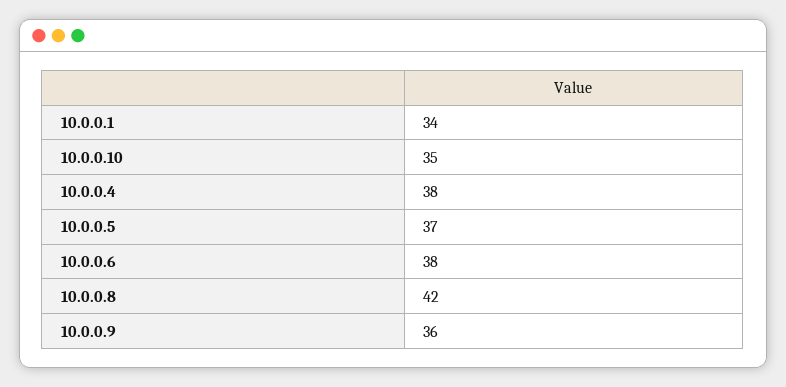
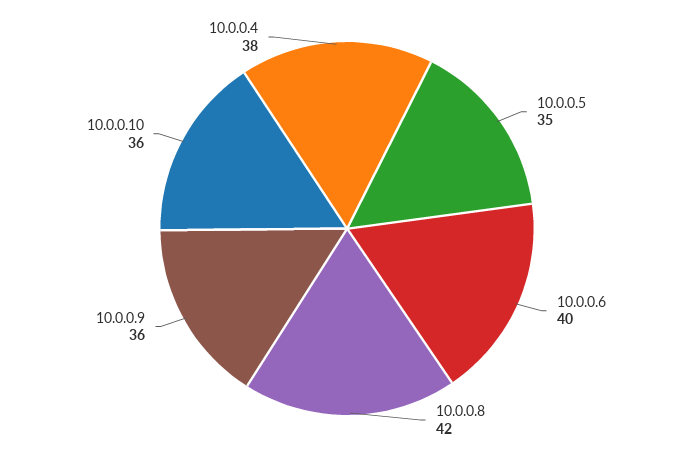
10.0.0.1: 34 -> none
10.0.0.10: 35 -> 36
10.0.0.5: 37 -> 35
10.0.0.6: 38 -> 40

